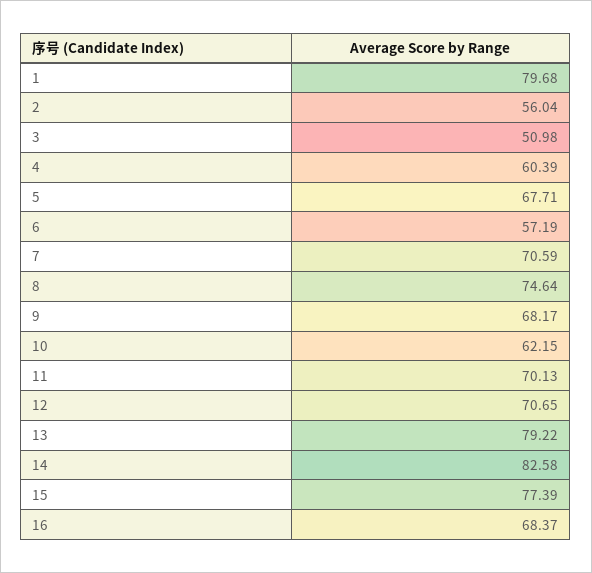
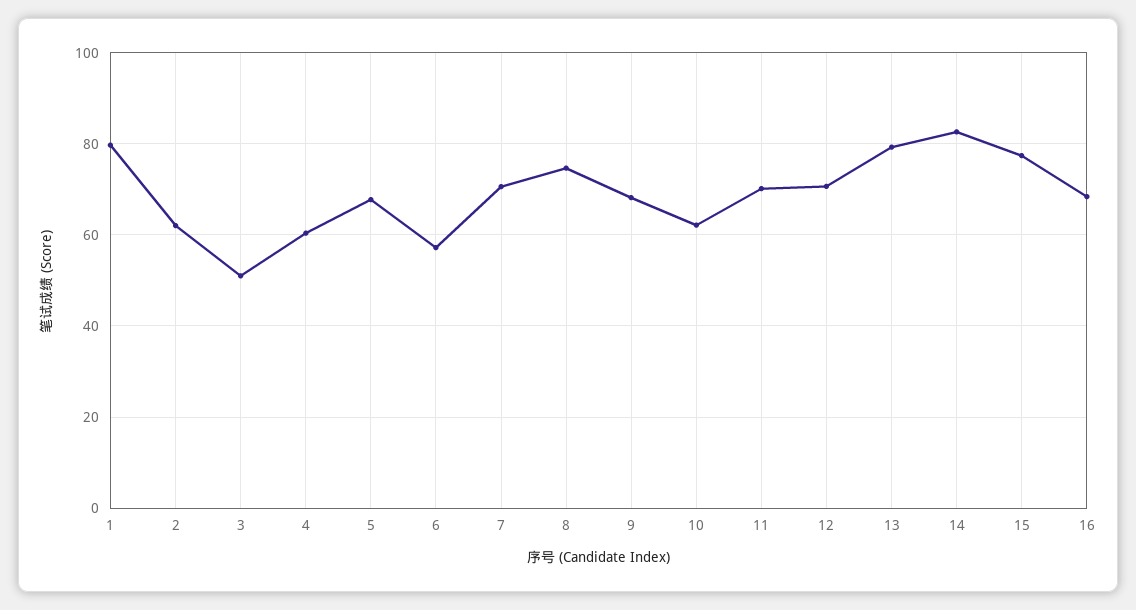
2: 56.04 -> 62

